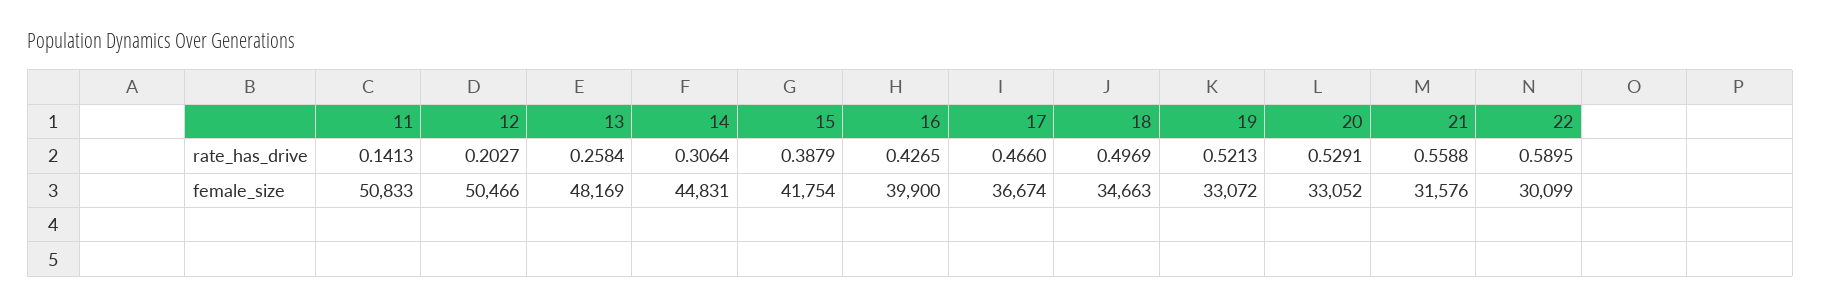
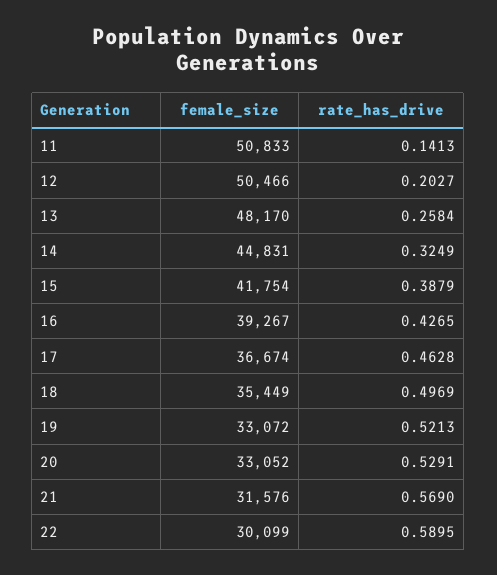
14, rate_has_drive: 0.3064 -> 0.3249
17, rate_has_drive: 0.466 -> 0.4628
21, rate_has_drive: 0.5588 -> 0.569
13, female_size: 48169 -> 48170
16, female_size: 39900 -> 39267
18, female_size: 34663 -> 35449

